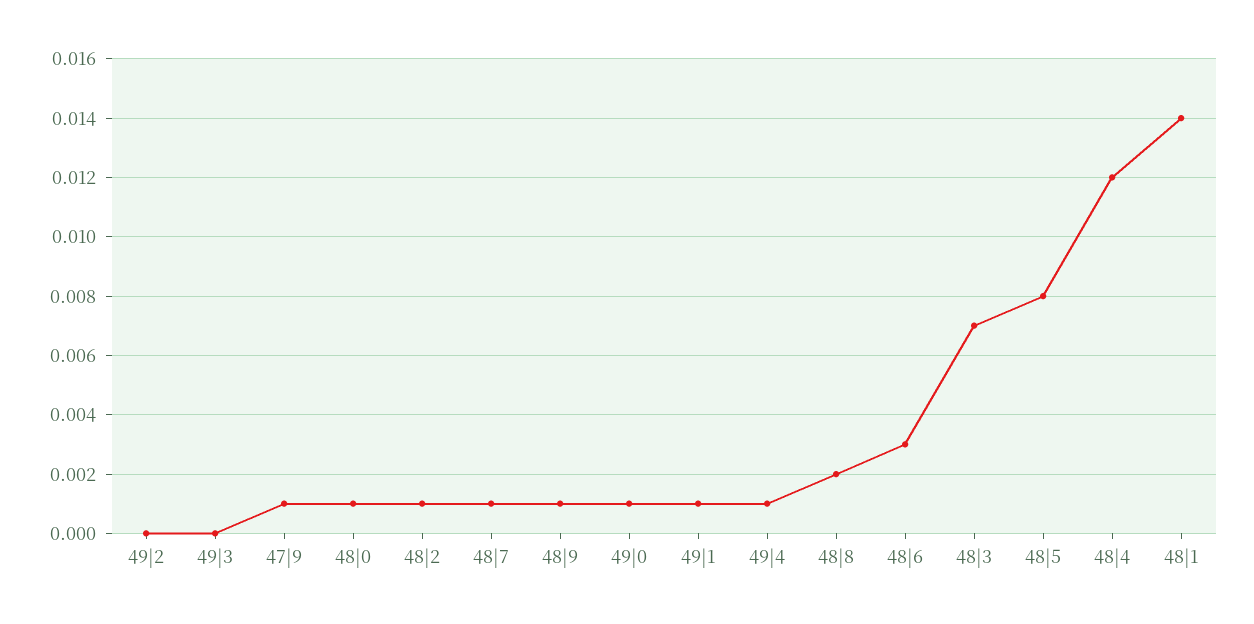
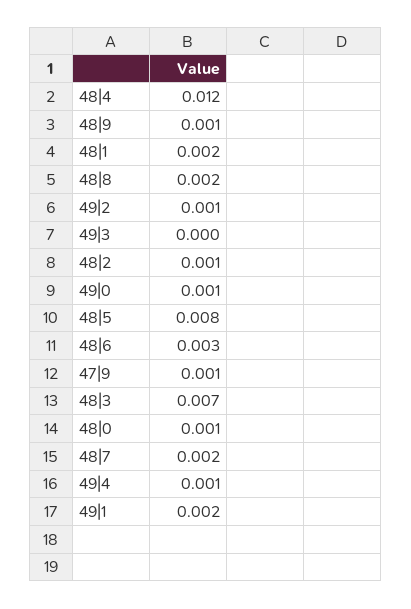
49|2: 0 -> 0.001
48|7: 0.001 -> 0.002
49|1: 0.001 -> 0.002
48|1: 0.014 -> 0.002

